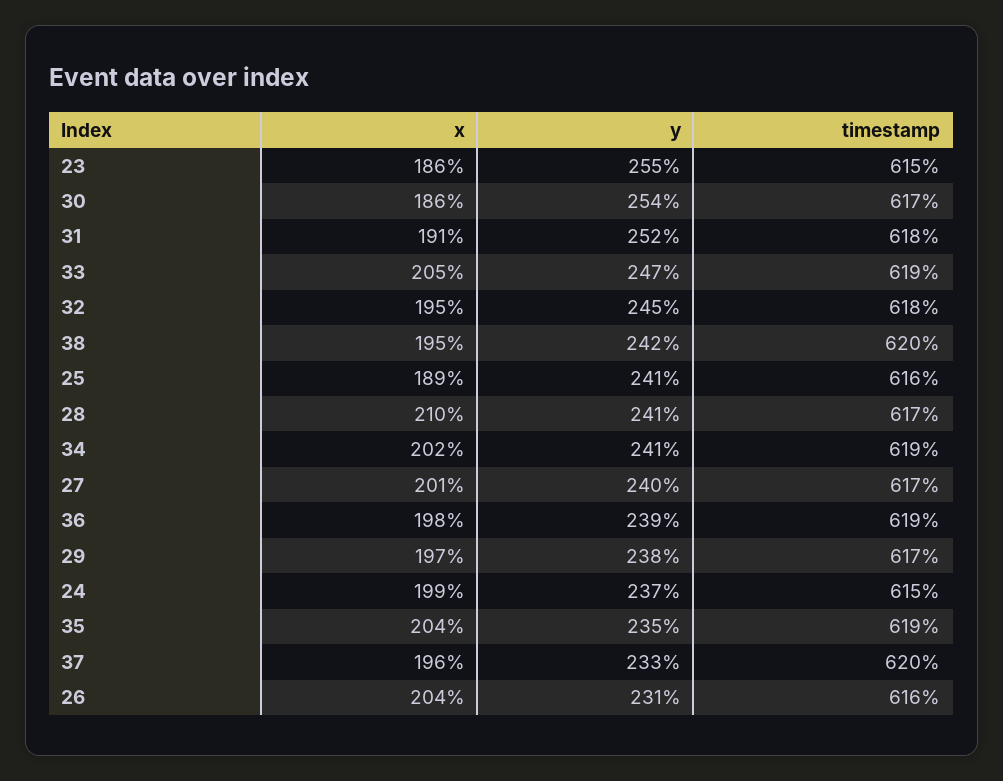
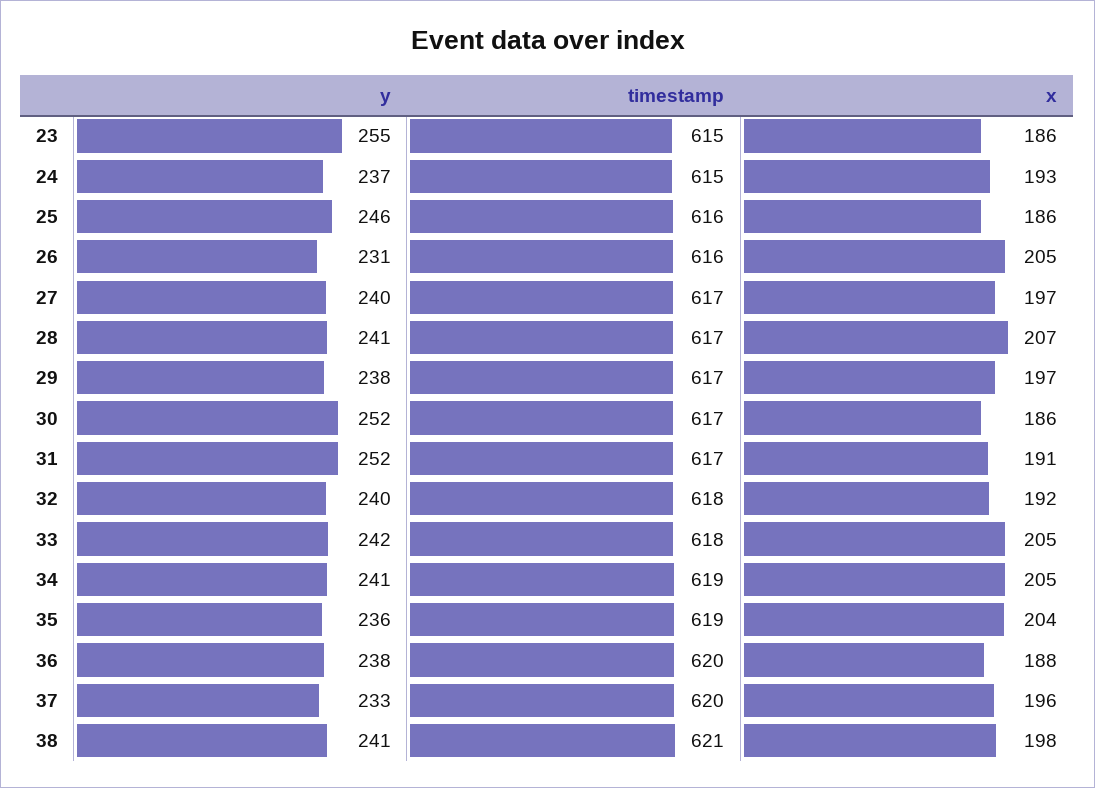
y, 30: 254 -> 252
timestamp, 31: 618 -> 617
y, 33: 247 -> 242
timestamp, 33: 619 -> 618
x, 32: 195 -> 192
y, 32: 245 -> 240
x, 38: 195 -> 198
y, 38: 242 -> 241
timestamp, 38: 620 -> 621
x, 25: 189 -> 186
y, 25: 241 -> 246
x, 28: 210 -> 207
x, 34: 202 -> 205
x, 27: 201 -> 197
x, 36: 198 -> 188
y, 36: 239 -> 238
timestamp, 36: 619 -> 620
x, 24: 199 -> 193
y, 35: 235 -> 236
x, 26: 204 -> 205

